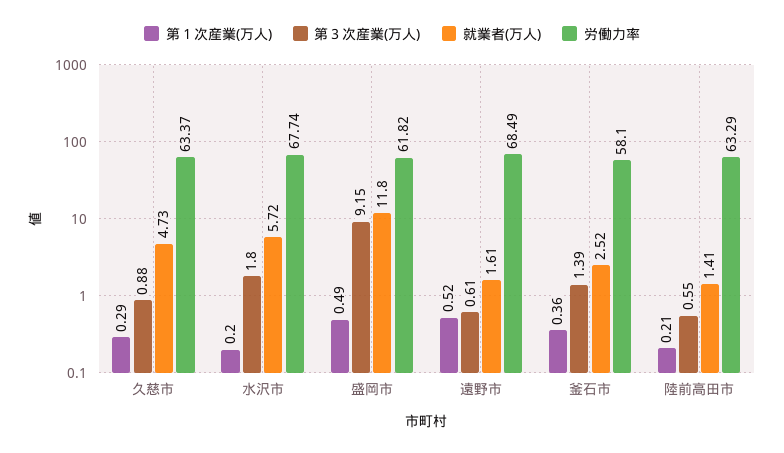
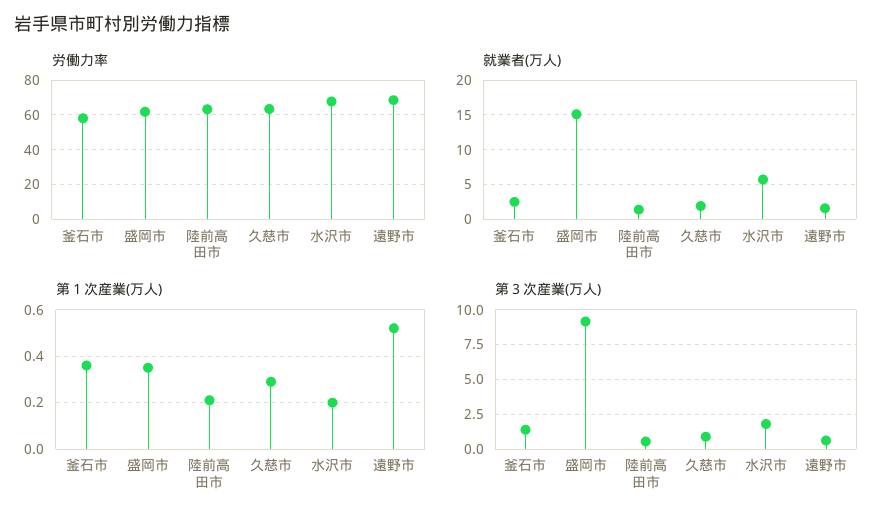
就業者(万人), 久慈市: 4.73 -> 2
第１次産業(万人), 盛岡市: 0.49 -> 0.35
就業者(万人), 盛岡市: 11.8 -> 15

